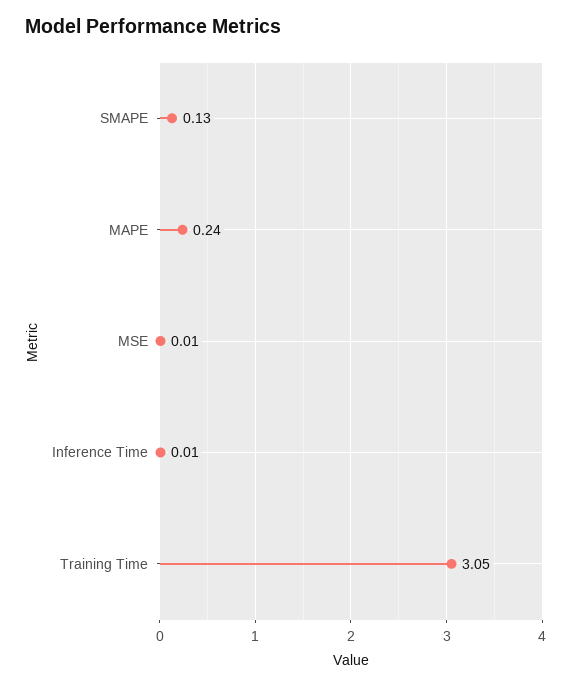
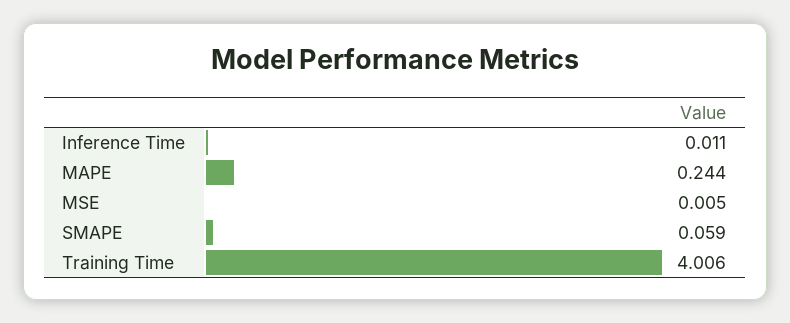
SMAPE: 0.13 -> 0.059
Training Time: 3.05 -> 4.006

